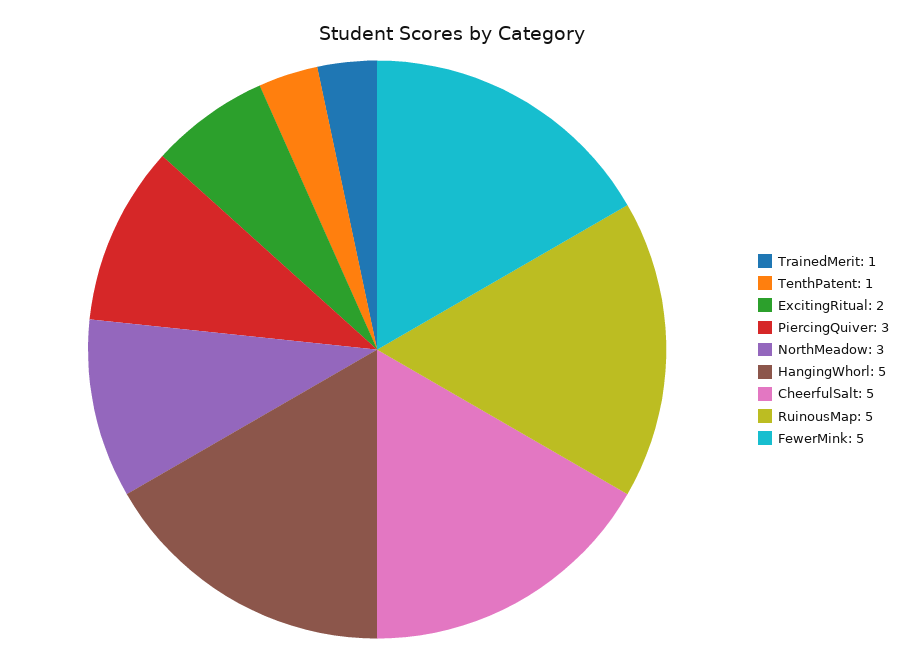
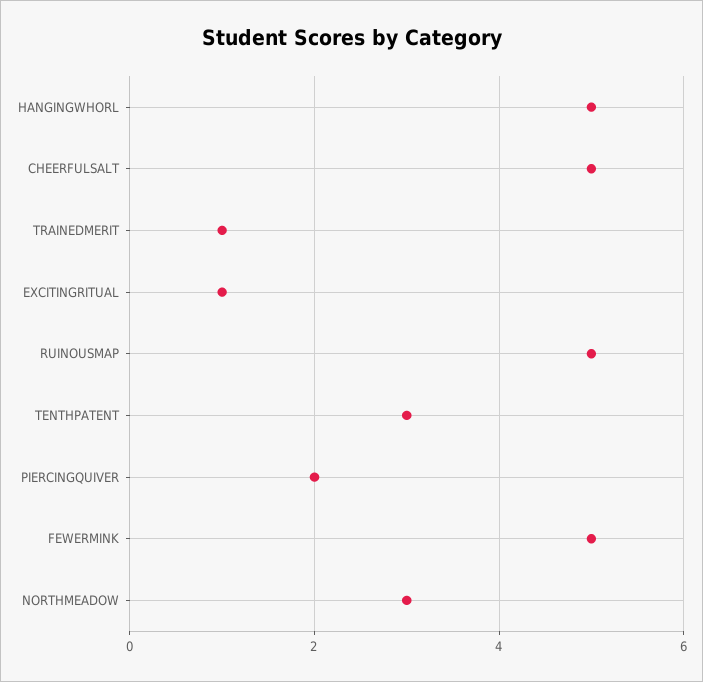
TenthPatent: 1 -> 3
ExcitingRitual: 2 -> 1
PiercingQuiver: 3 -> 2

